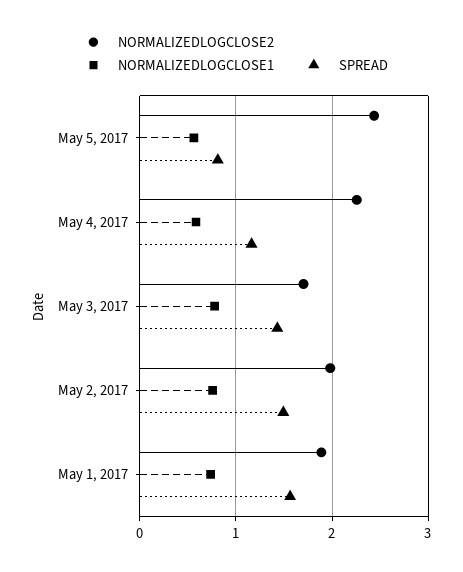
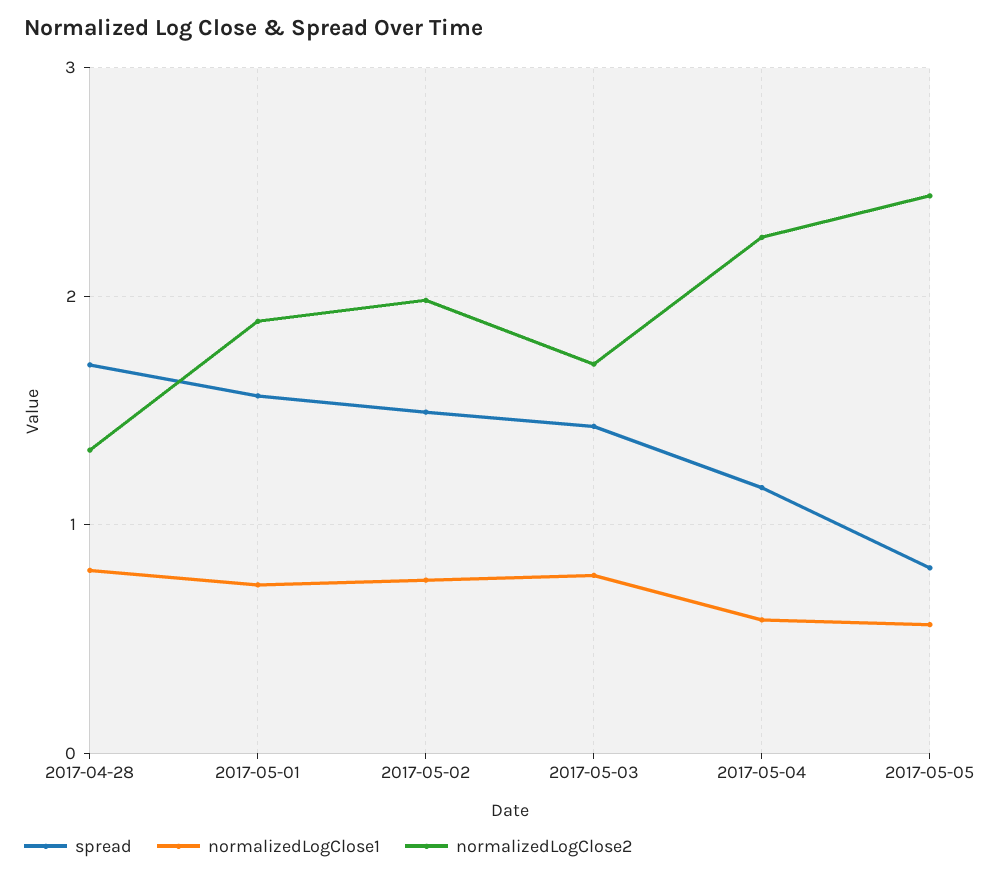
SPREAD, 2017-04-28: none -> 1.7
NORMALIZEDLOGCLOSE1, 2017-04-28: none -> 0.8
NORMALIZEDLOGCLOSE2, 2017-04-28: none -> 1.3

